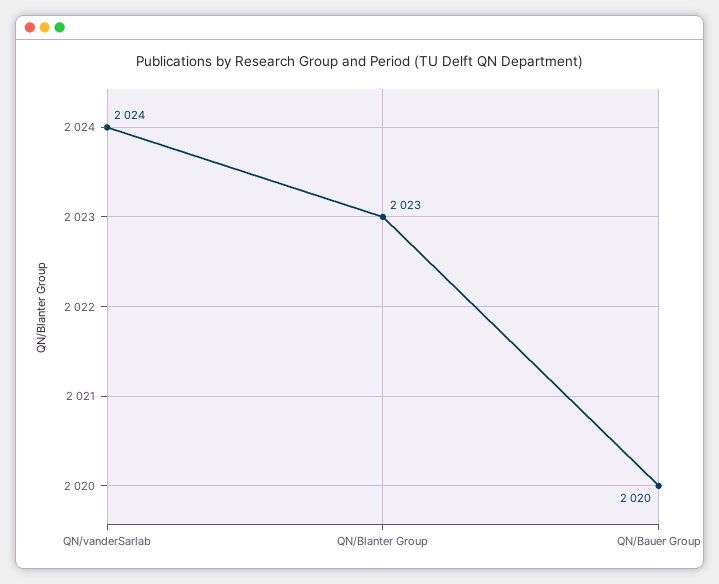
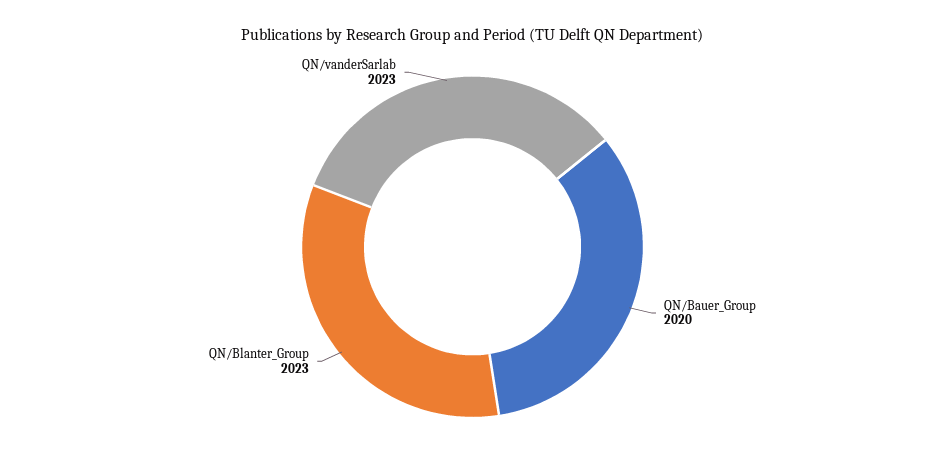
QN/vanderSarlab: 2024 -> 2023

